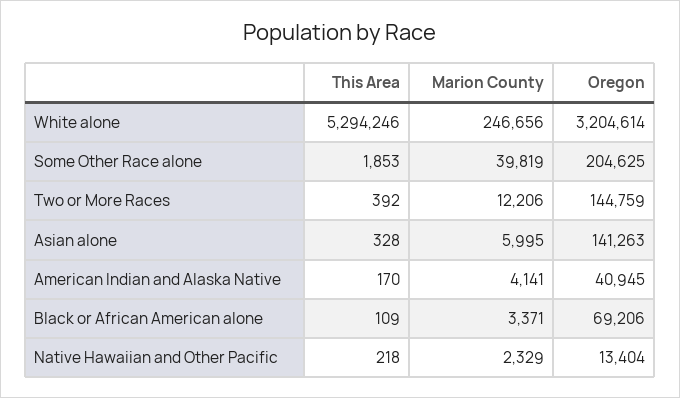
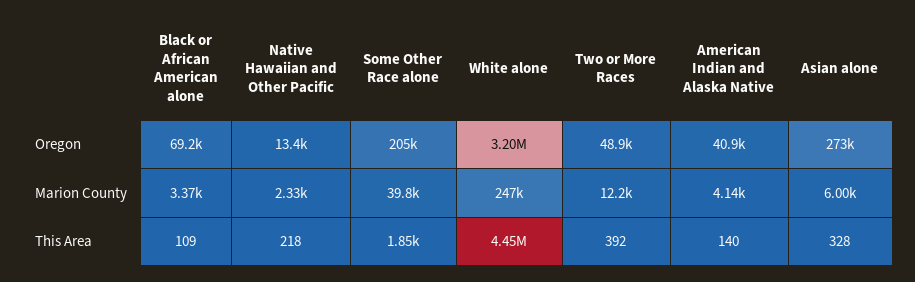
This Area, White alone: 5294246 -> 4450000
Oregon, Two or More Races: 144759 -> 48900
Oregon, Asian alone: 141263 -> 273000
This Area, American Indian and Alaska Native: 170 -> 140

